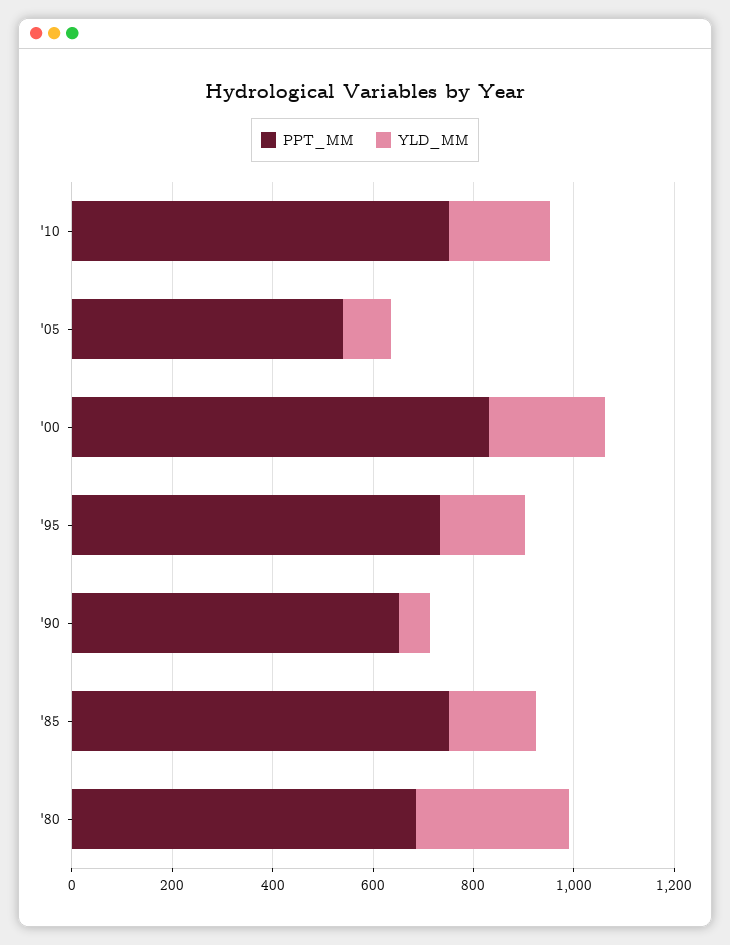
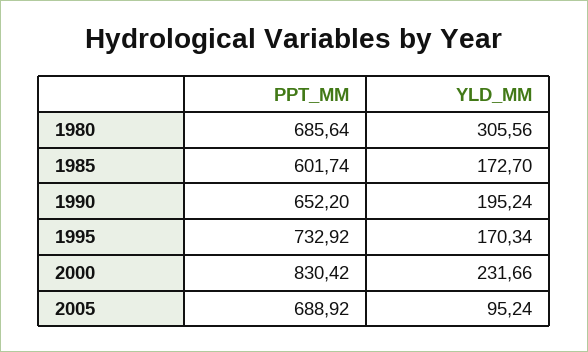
PPT_MM, '10: 750 -> none
YLD_MM, '10: 200 -> none
PPT_MM, '05: 550 -> 688.92
YLD_MM, '90: 50 -> 195.24
PPT_MM, '85: 750 -> 601.74

